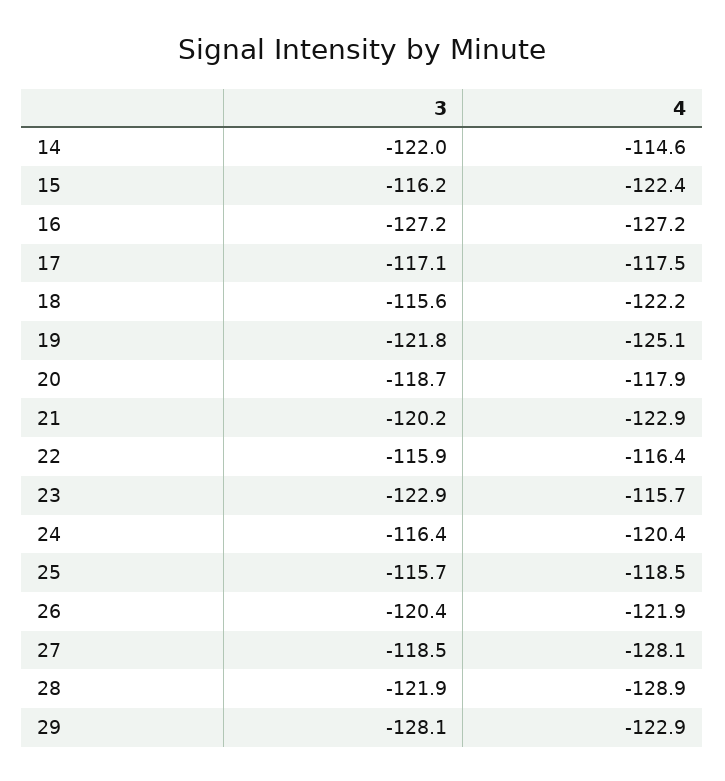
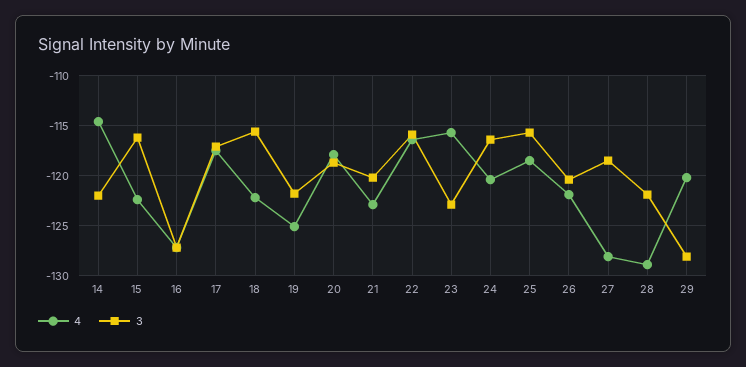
4, 29: -122.9 -> -120

